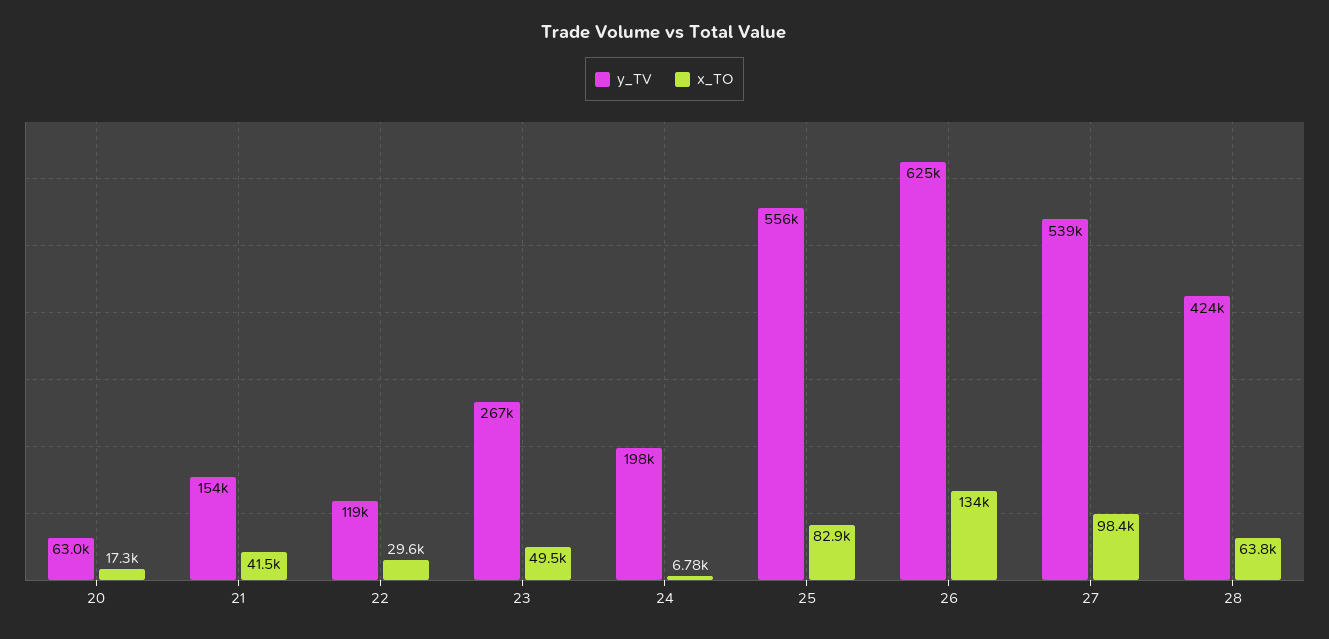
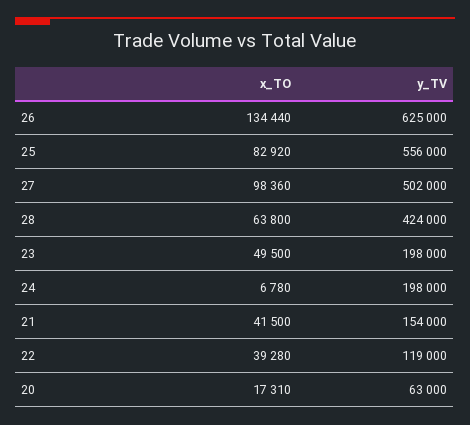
x_TO, 22: 29600 -> 39280
y_TV, 23: 267000 -> 198000
y_TV, 27: 539000 -> 502000

